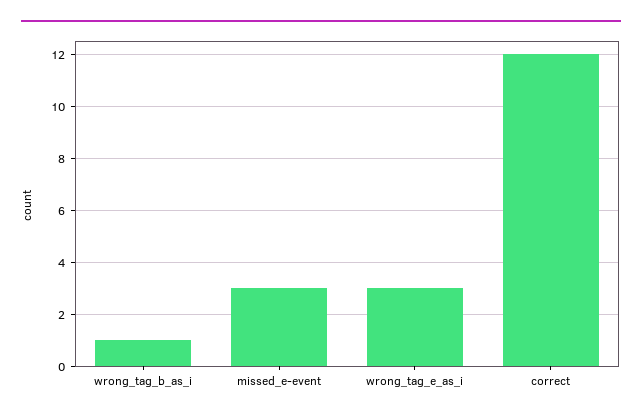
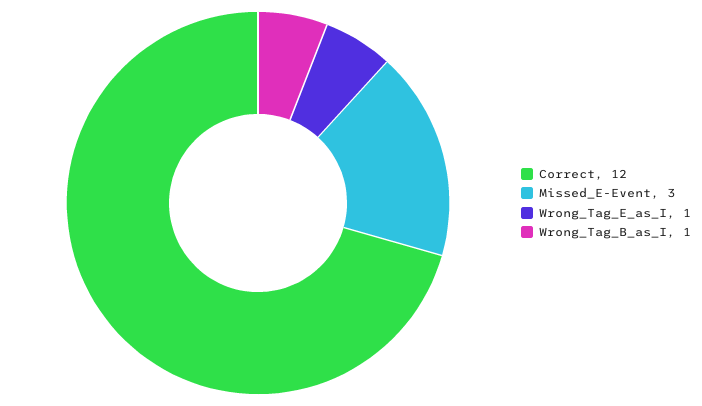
wrong_tag_e_as_i: 3 -> 1

